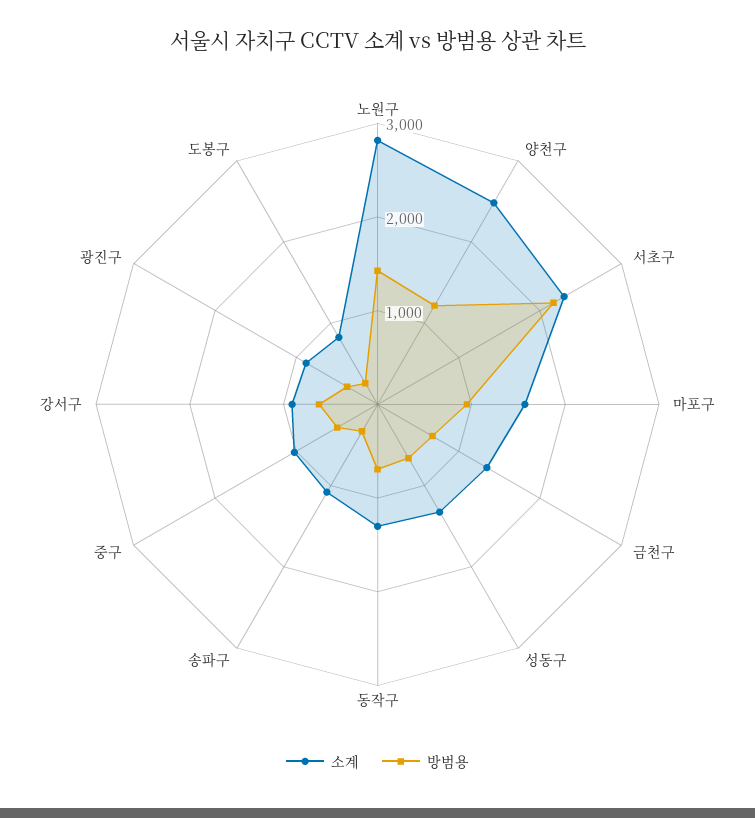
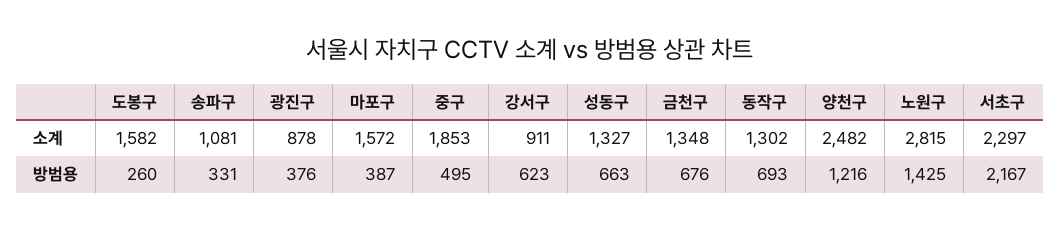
방범용, 마포구: 1000 -> 387
소계, 중구: 1000 -> 1853
소계, 도봉구: 800 -> 1582

